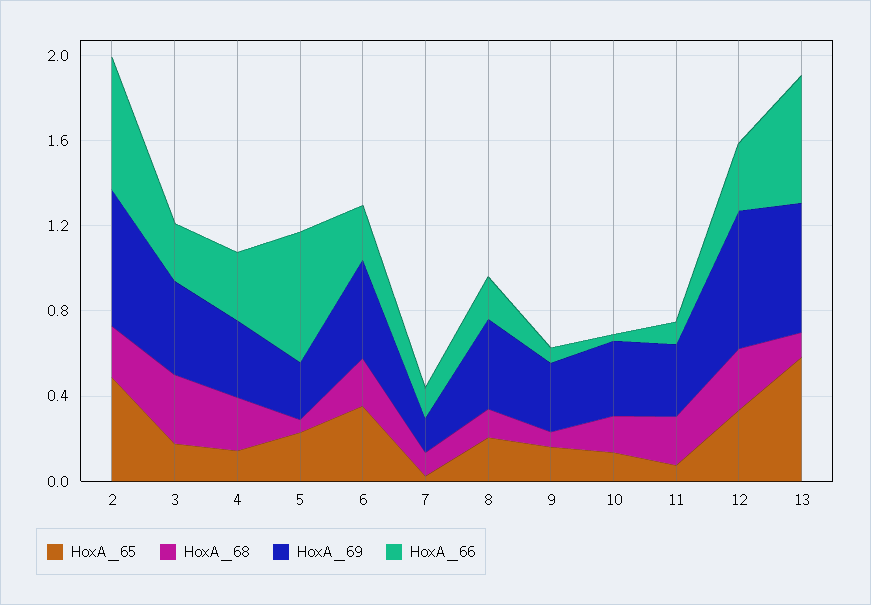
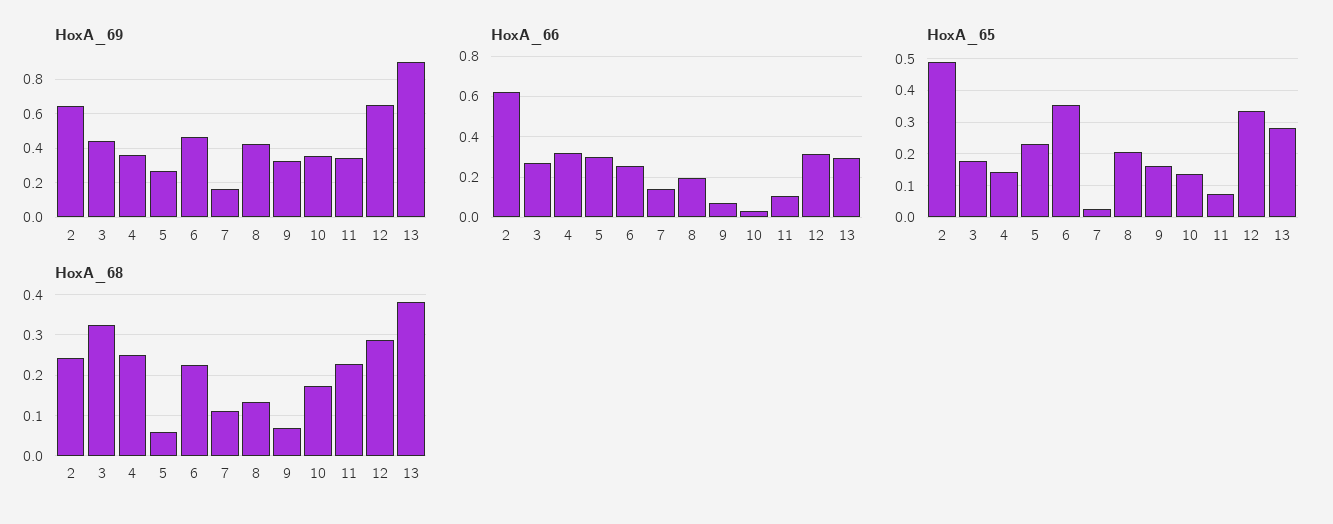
HoxA_66, 5: 0.6 -> 0.3
HoxA_65, 13: 0.6 -> 0.28
HoxA_68, 13: 0.1 -> 0.38
HoxA_69, 13: 0.6 -> 0.9
HoxA_66, 13: 0.6 -> 0.3

